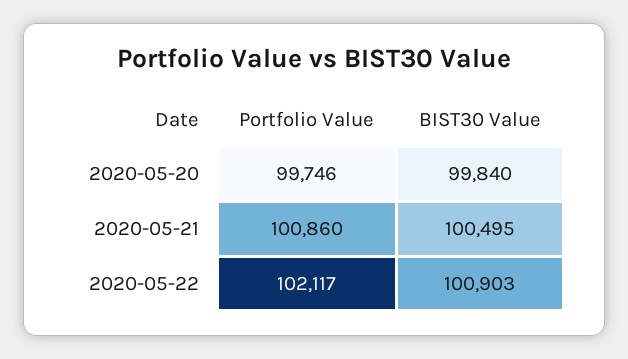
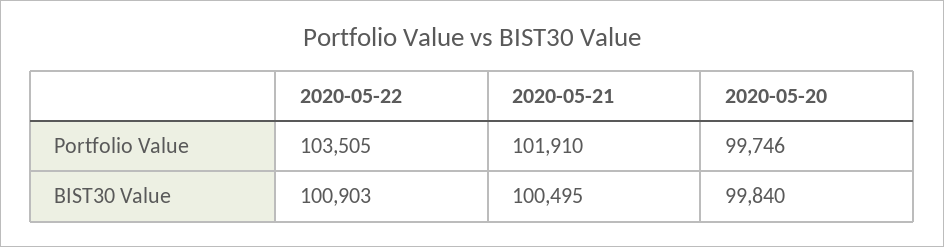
Portfolio Value, 2020-05-21: 100860 -> 101910
Portfolio Value, 2020-05-22: 102117 -> 103505

